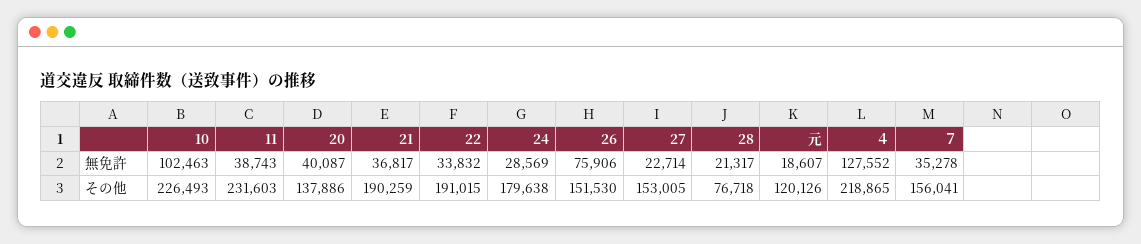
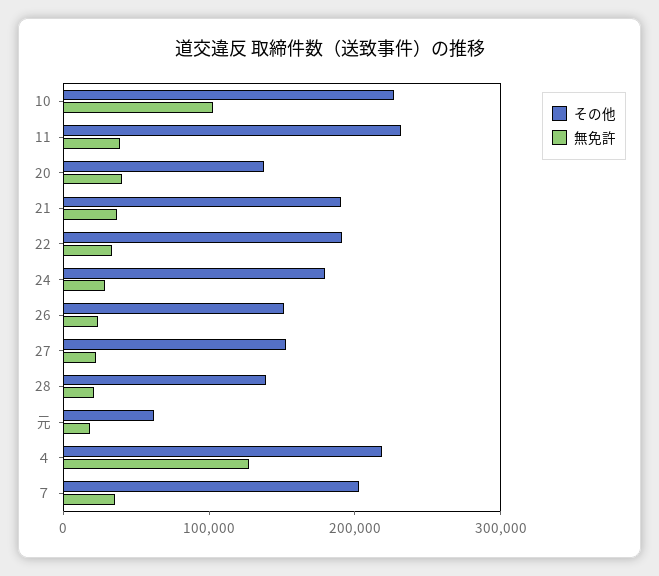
無免許, 26: 75906 -> 20000
その他, 28: 76718 -> 140000
その他, 元: 120126 -> 60000
その他, ７: 156041 -> 200000

